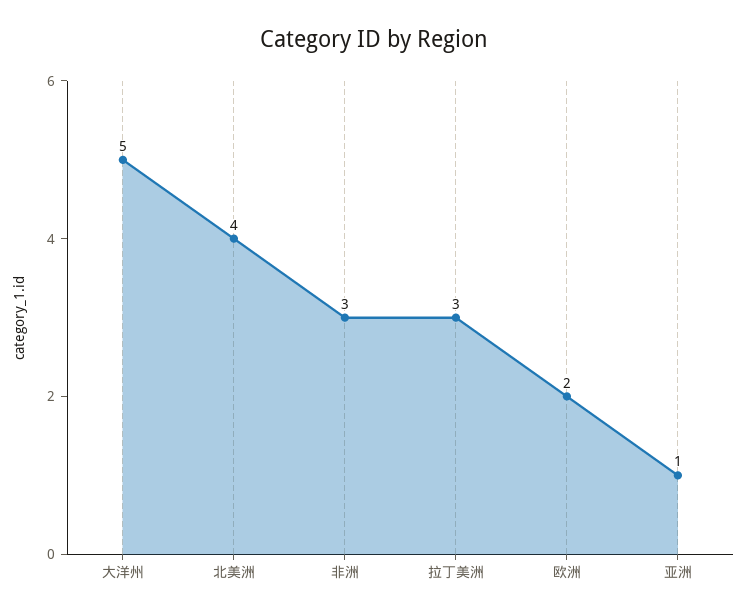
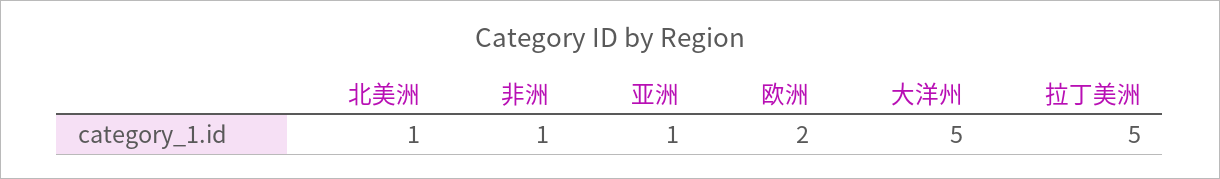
北美洲: 4 -> 1
非洲: 3 -> 1
拉丁美洲: 3 -> 5

